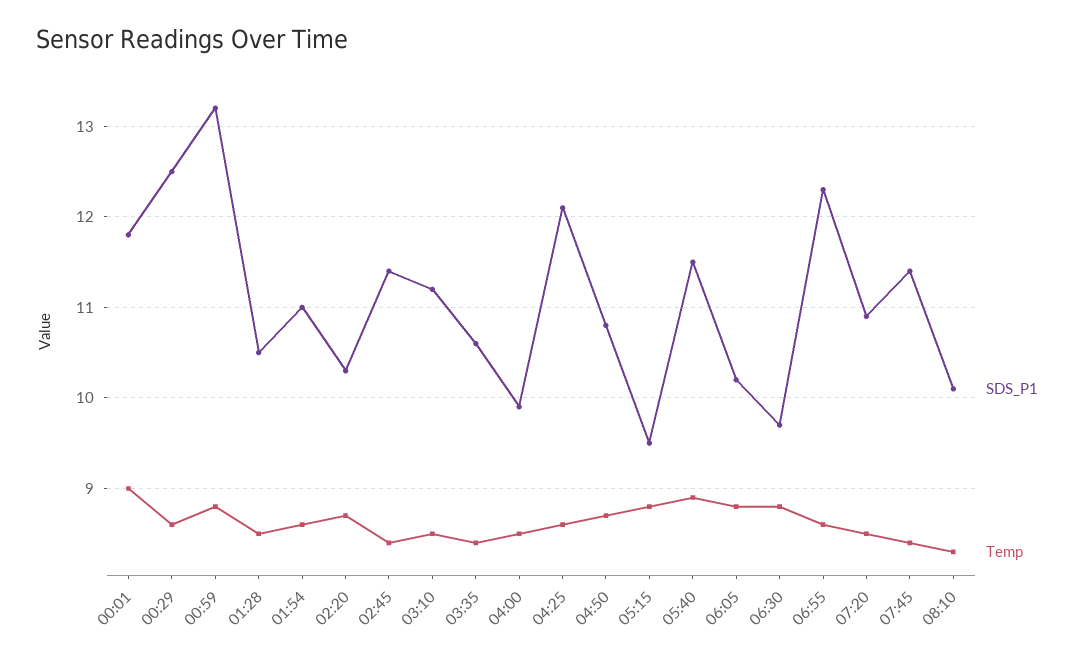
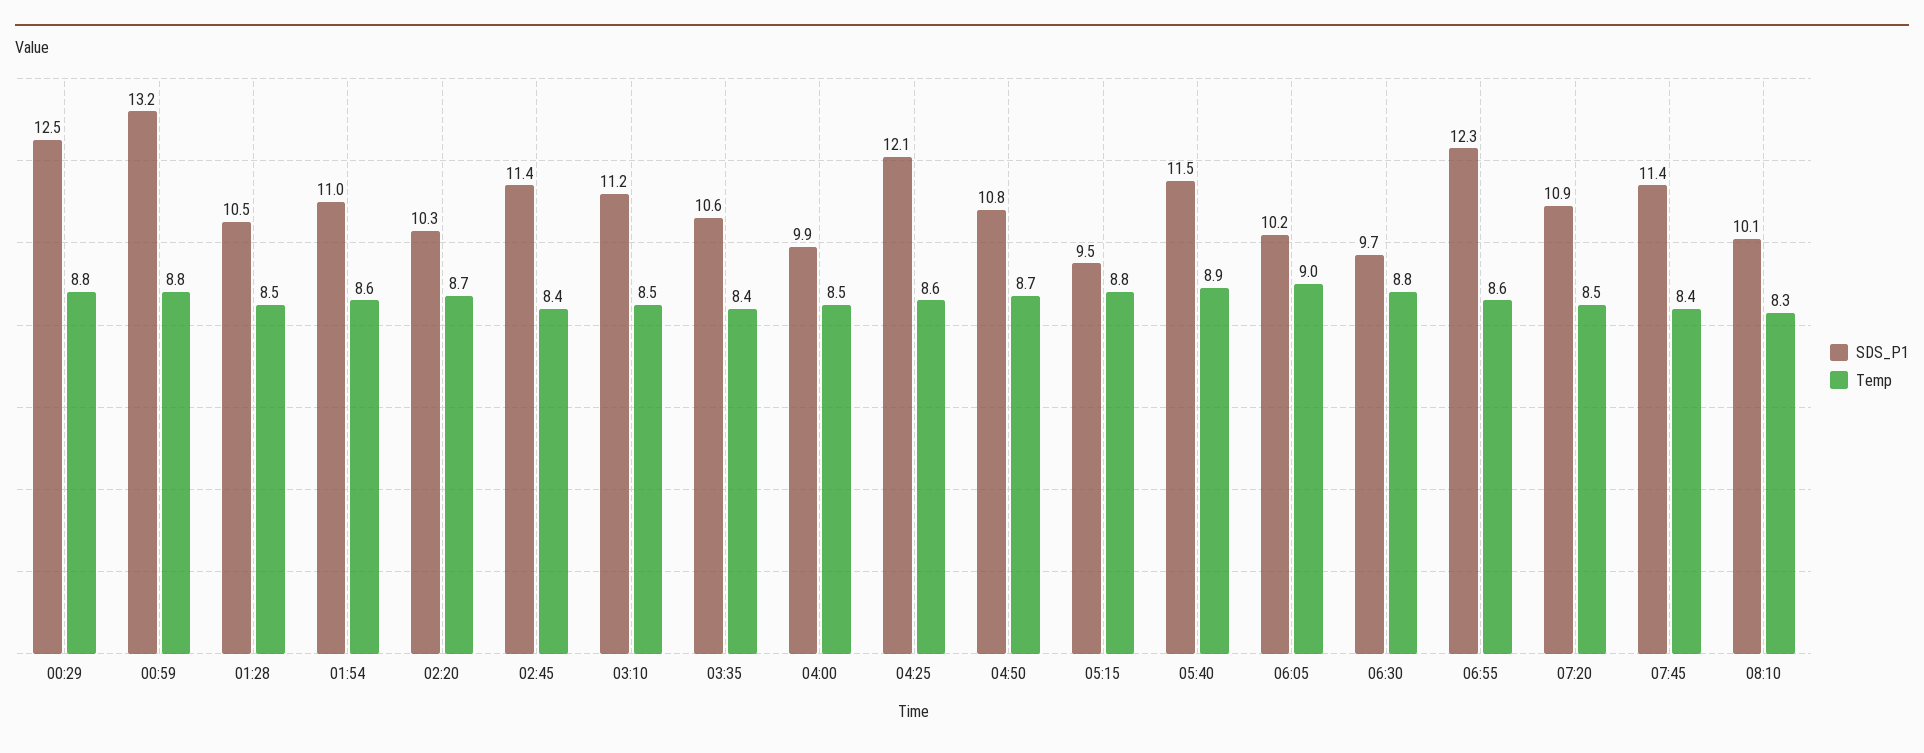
SDS_P1, 00:01: 11.8 -> none
Temp, 00:01: 9 -> none
Temp, 00:29: 8.6 -> 8.8
Temp, 06:05: 8.8 -> 9

